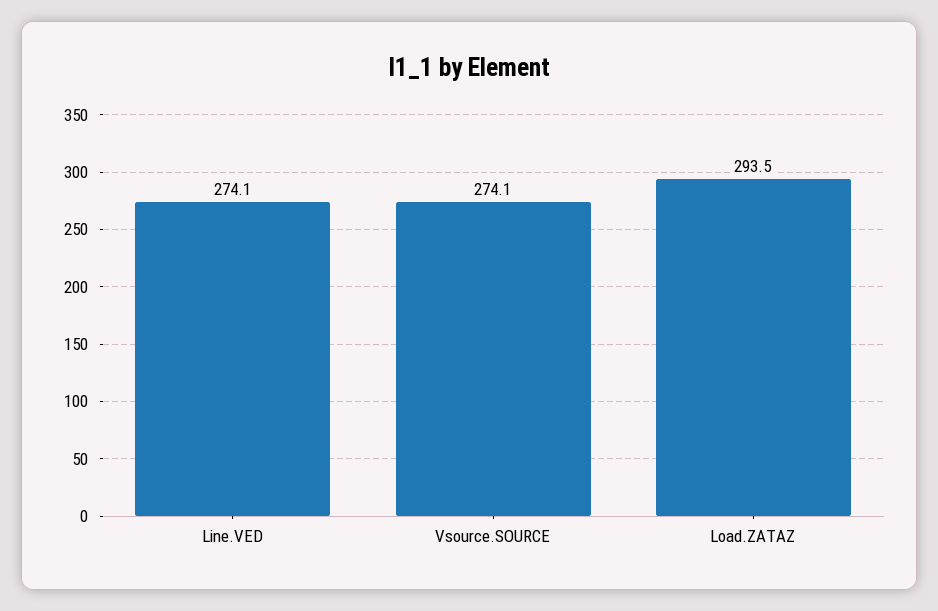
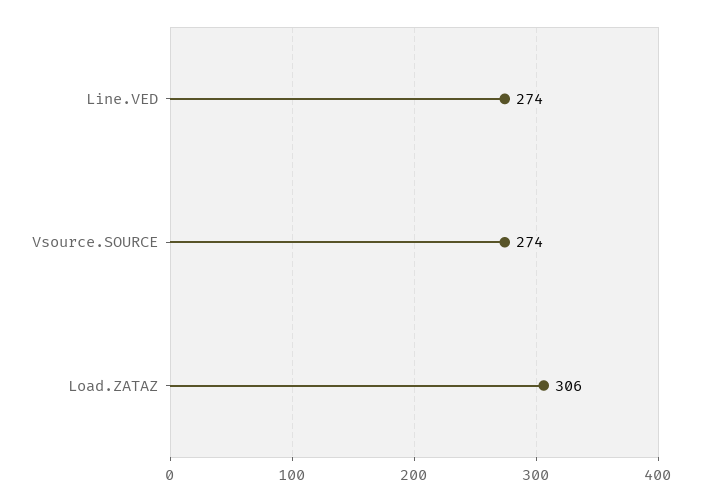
Load.ZATAZ: 293.5 -> 306

